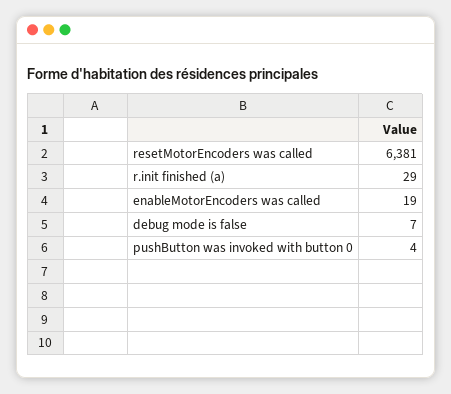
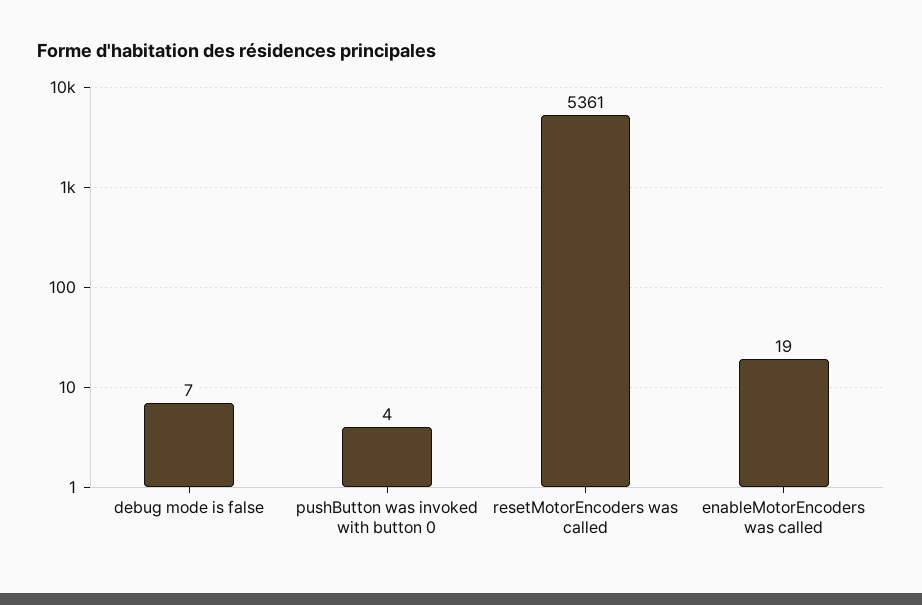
resetMotorEncoders was called: 6381 -> 5361
r.init finished (a): 29 -> none

